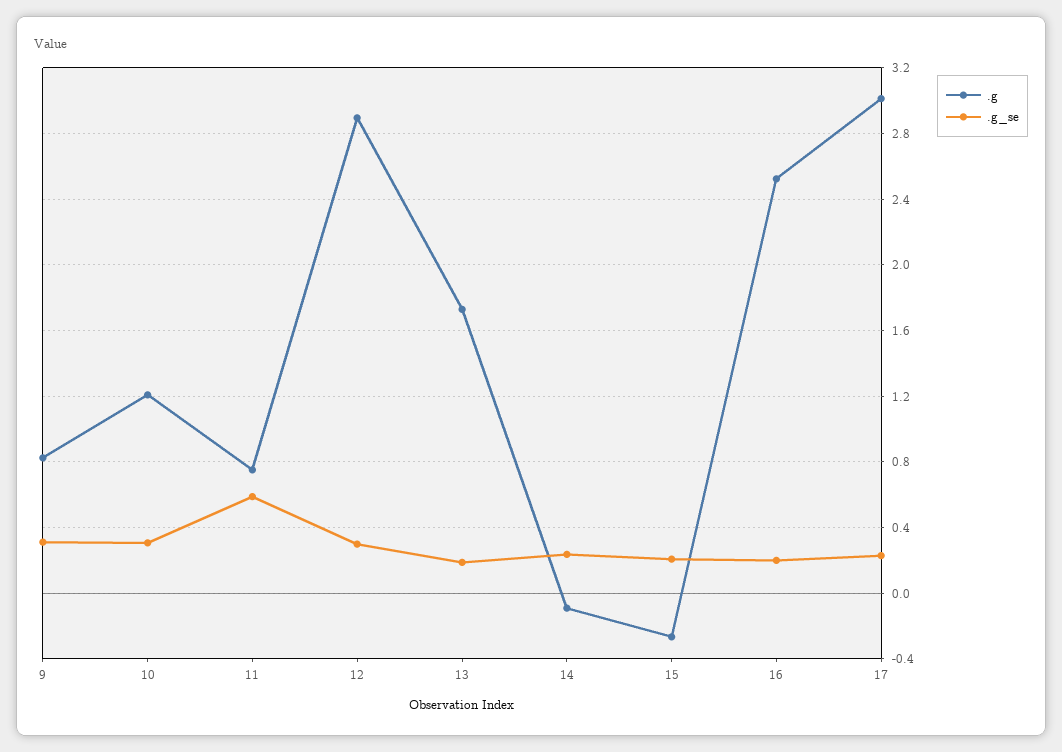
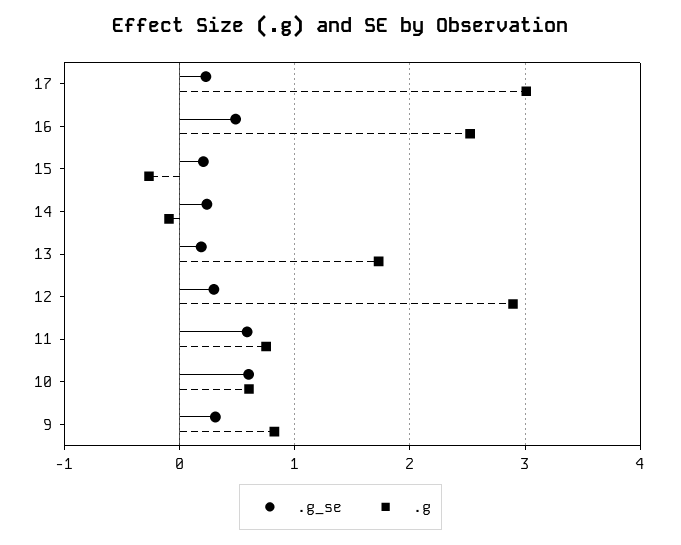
.g, 10: 1.2 -> 0.6
.g_se, 10: 0.3 -> 0.6
.g_se, 16: 0.2 -> 0.5

